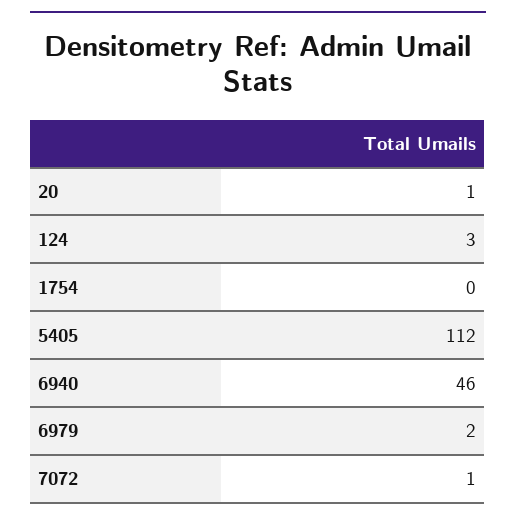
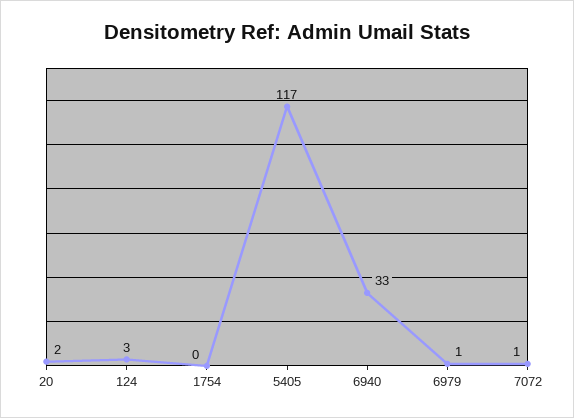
20: 1 -> 2
5405: 112 -> 117
6940: 46 -> 33
6979: 2 -> 1

